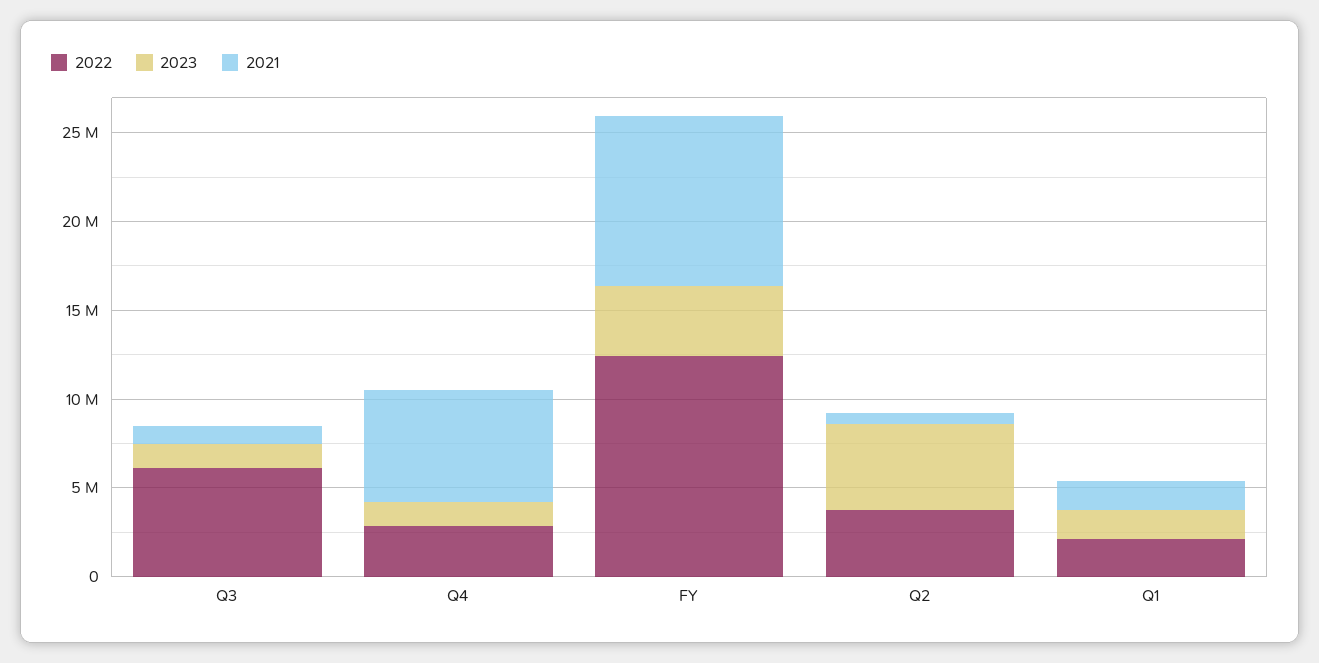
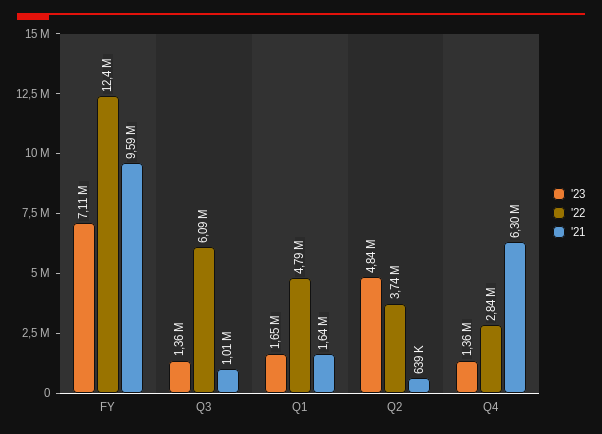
2023, FY: 4000000 -> 7110000
2022, Q1: 2000000 -> 4790000

